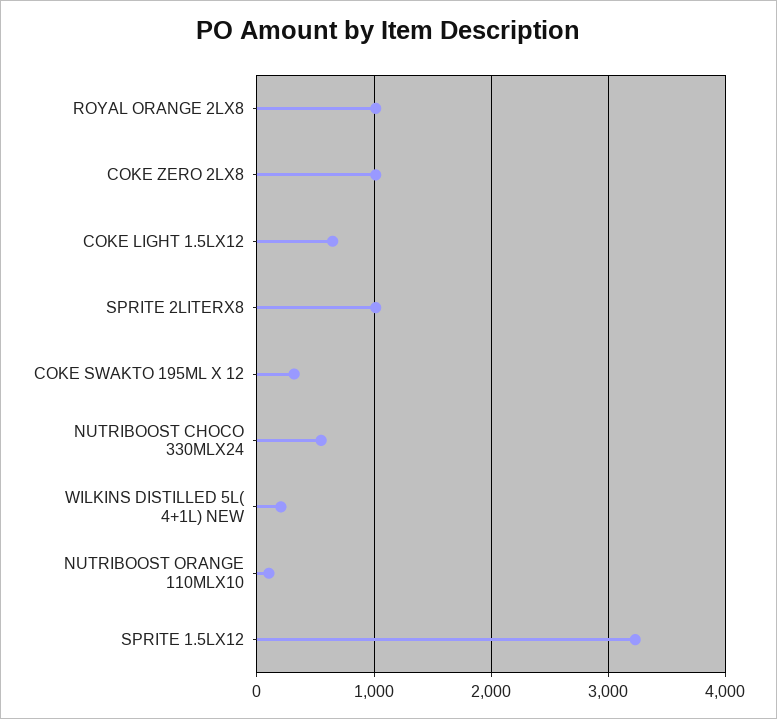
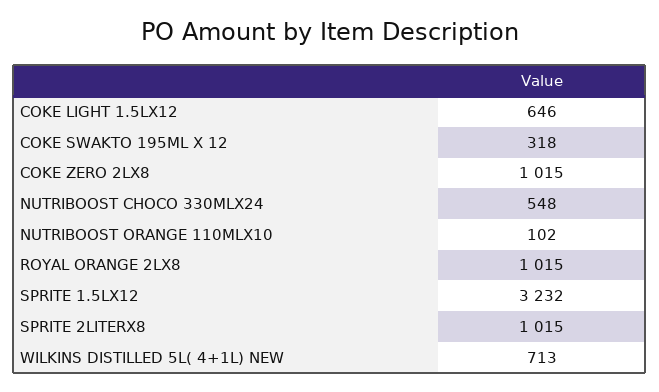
WILKINS DISTILLED 5L( 4+1L) NEW: 200 -> 713

